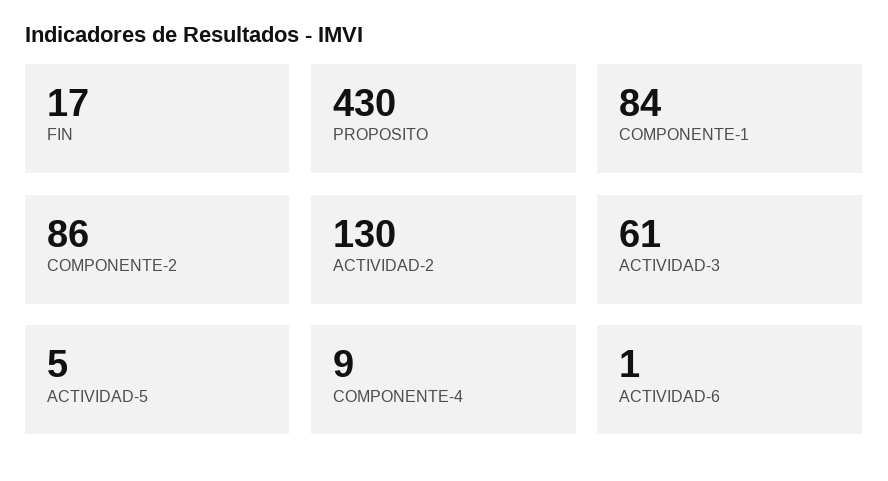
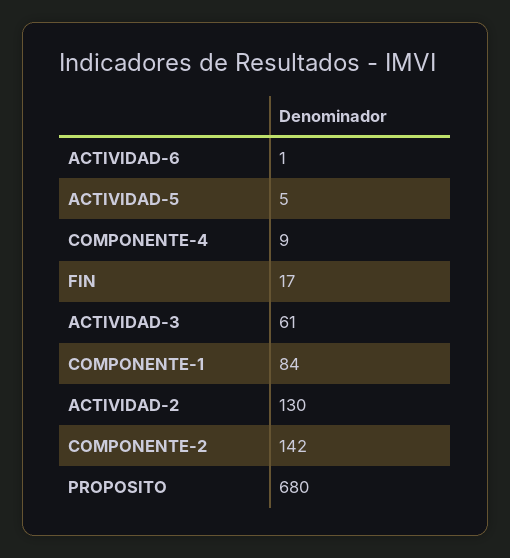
PROPOSITO: 430 -> 680
COMPONENTE-2: 86 -> 142

